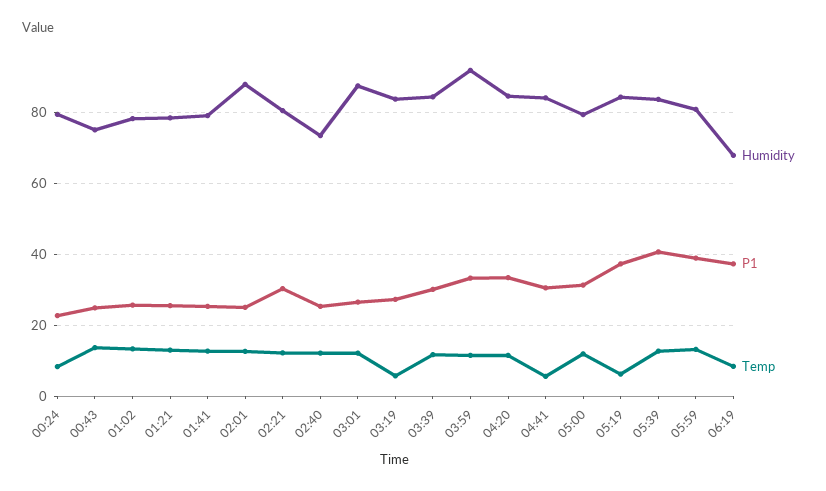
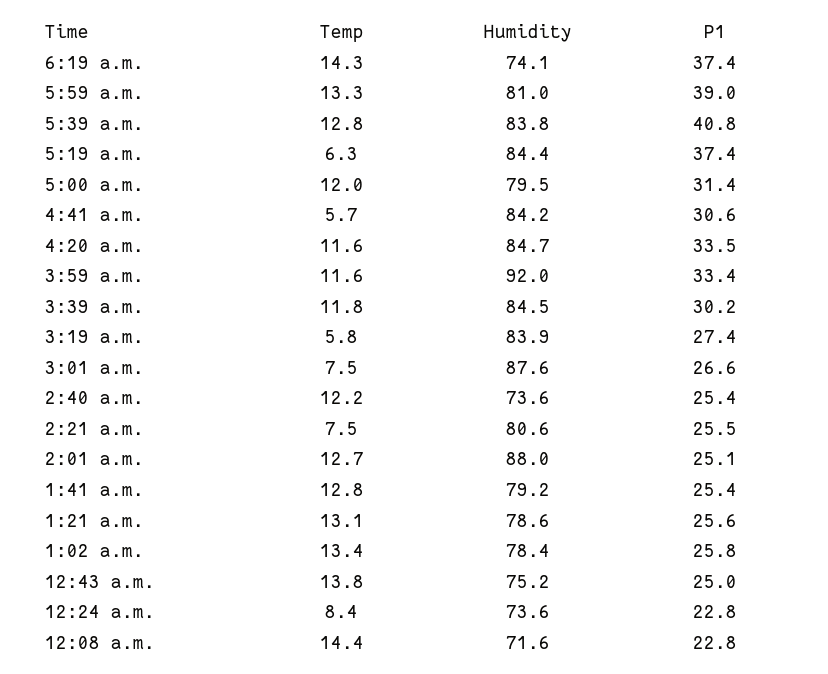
Humidity, 00:24: 80 -> 73.6
P1, 02:21: 30 -> 25.5
Temp, 02:21: 12 -> 7.5
Temp, 03:01: 12 -> 7.5
Humidity, 06:19: 68 -> 74.1
Temp, 06:19: 8 -> 14.3
Temp, 12:08 a.m.: none -> 14.4
Humidity, 12:08 a.m.: none -> 71.6
P1, 12:08 a.m.: none -> 22.8

